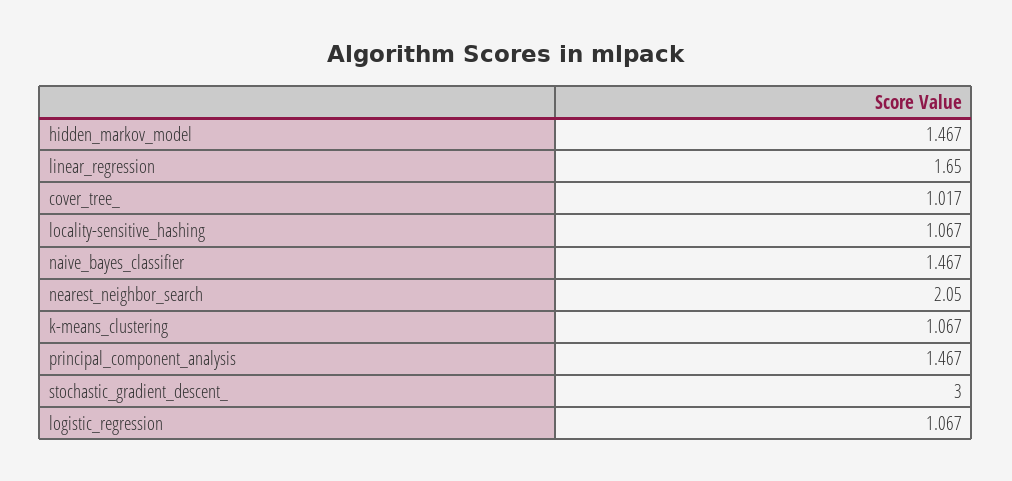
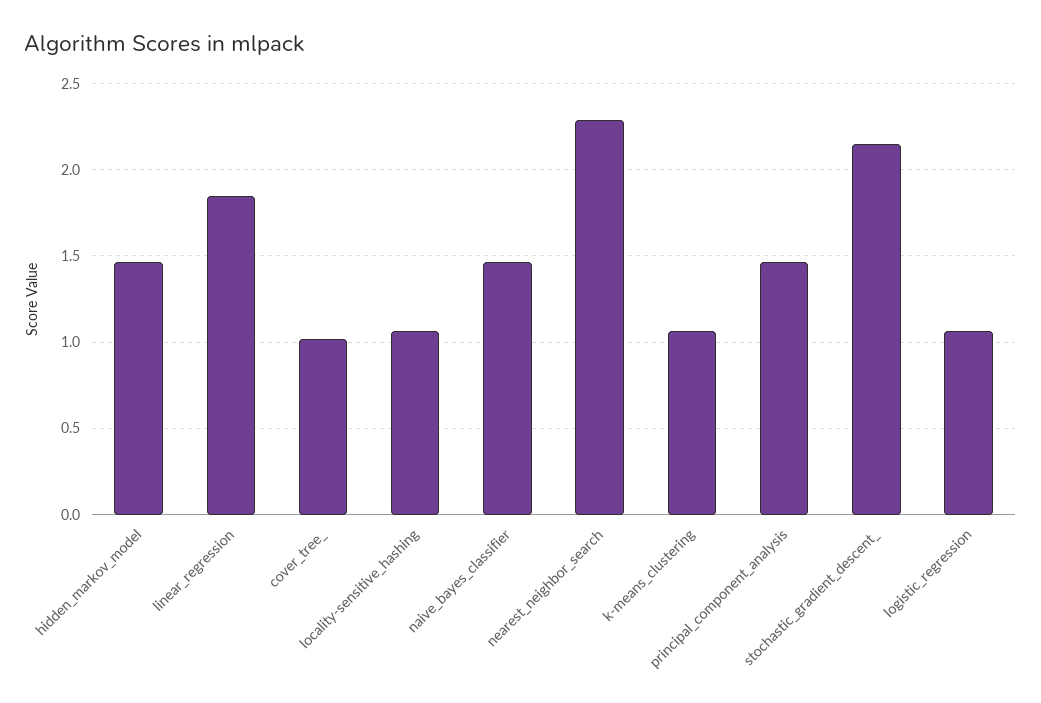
linear_regression: 1.65 -> 1.85
nearest_neighbor_search: 2.05 -> 2.3
stochastic_gradient_descent_: 3 -> 2.15

